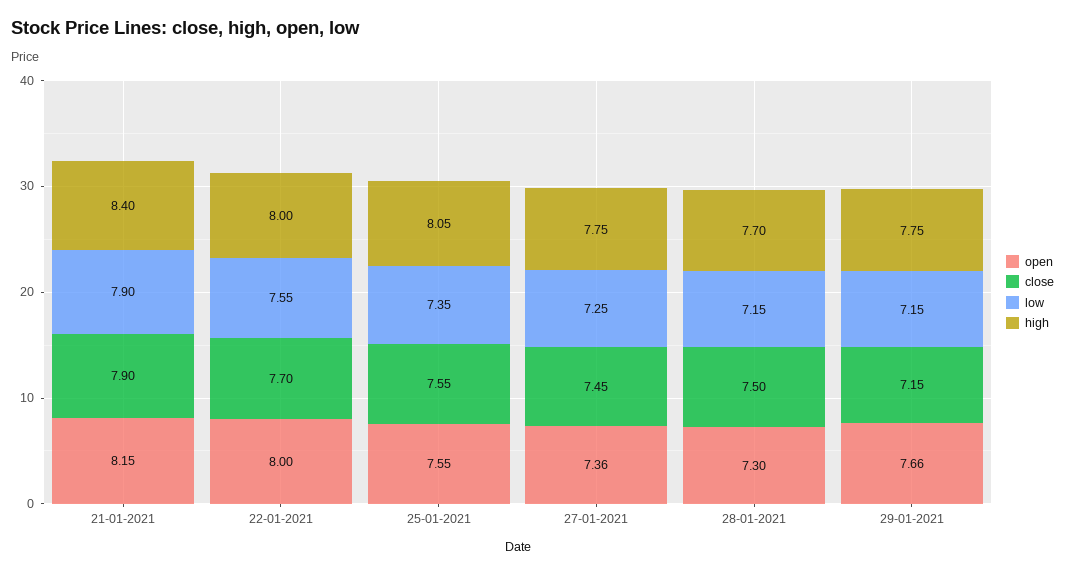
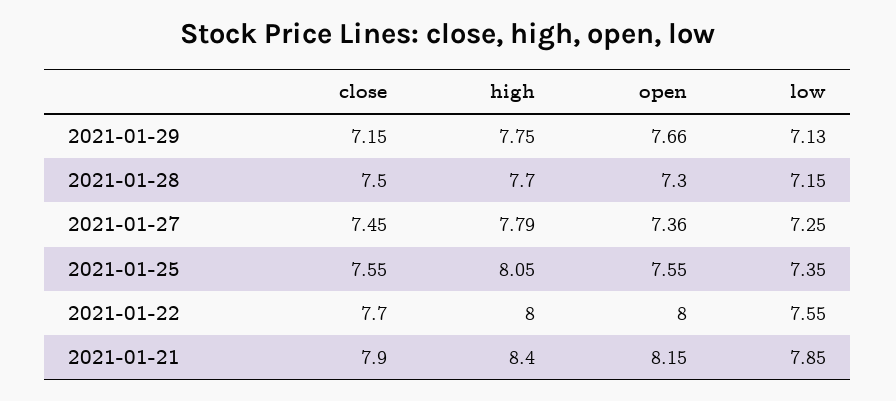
low, 21-01-2021: 7.9 -> 7.85
high, 27-01-2021: 7.75 -> 7.79
low, 29-01-2021: 7.15 -> 7.13

